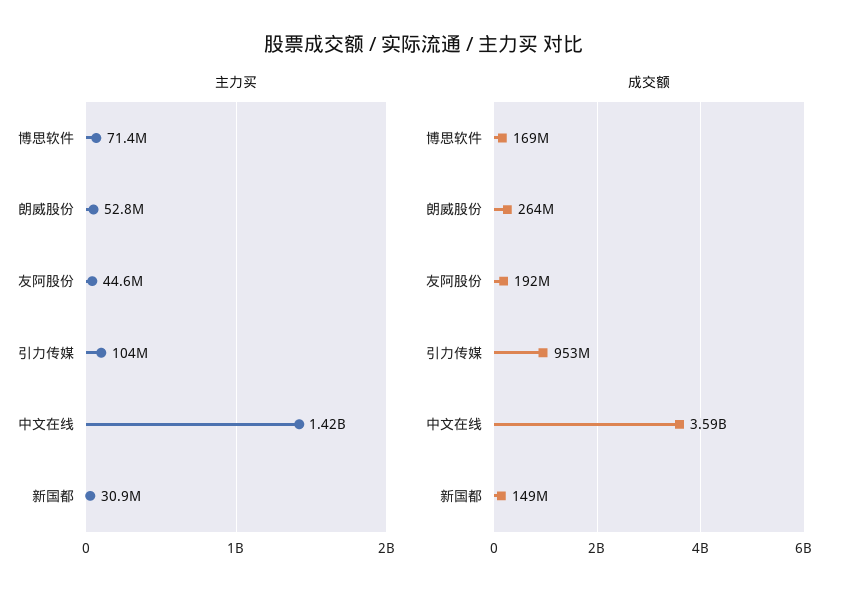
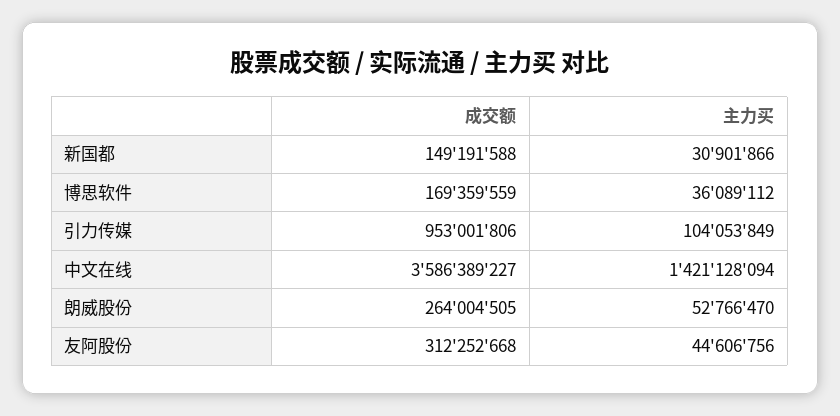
主力买, 博思软件: 71400000 -> 36089112
成交额, 友阿股份: 192000000 -> 312252668

